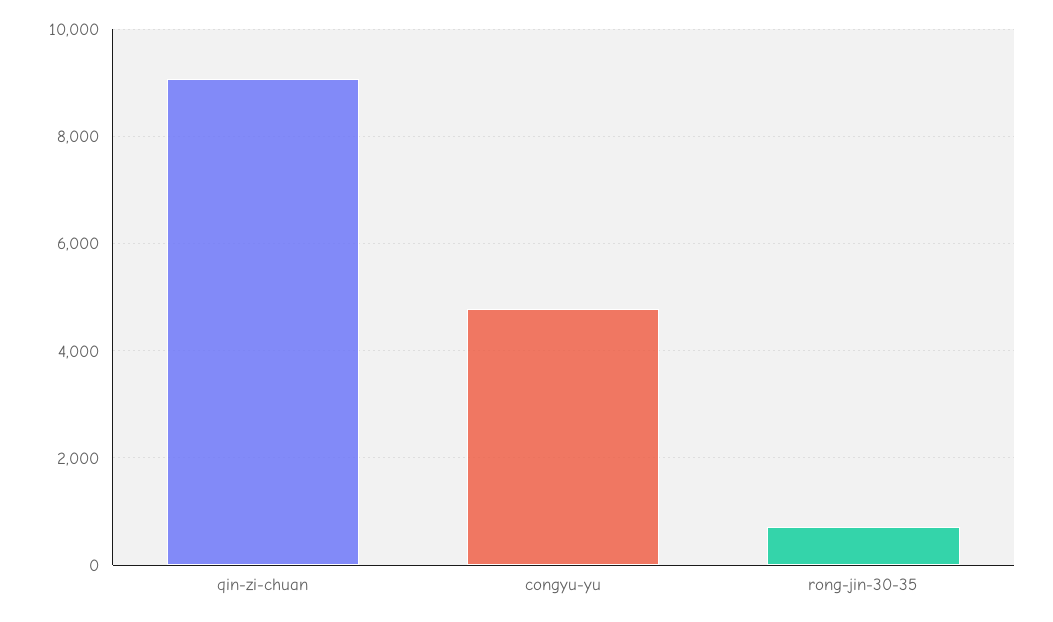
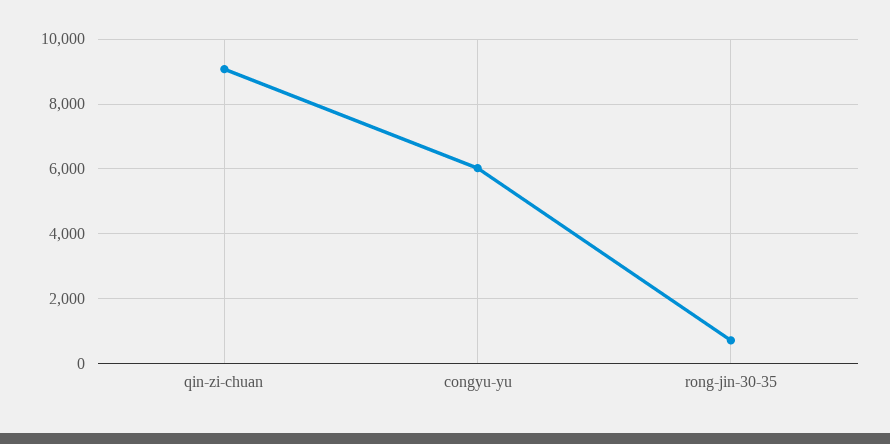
congyu-yu: 4800 -> 6000

